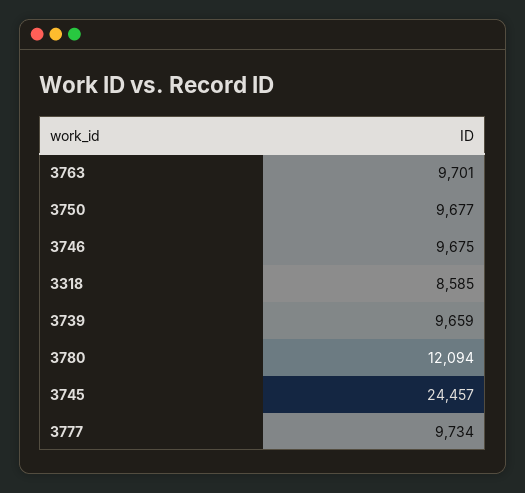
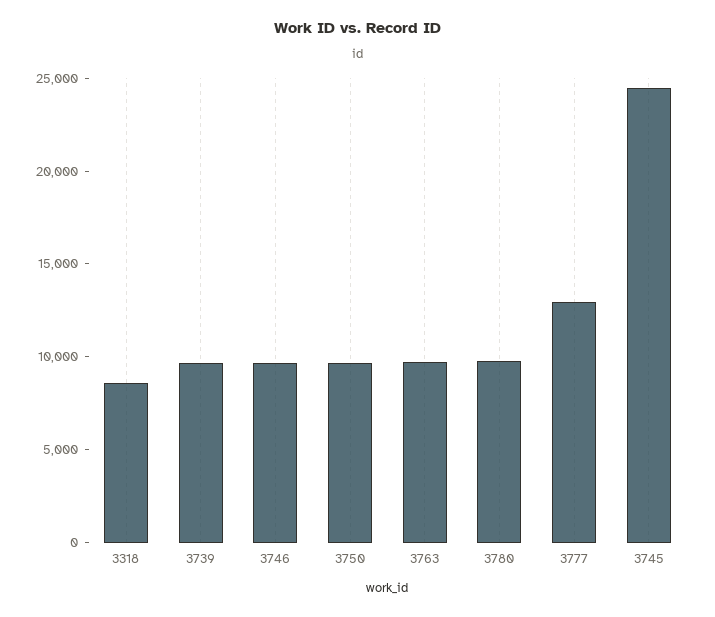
3780: 12094 -> 10000
3777: 9734 -> 13000

